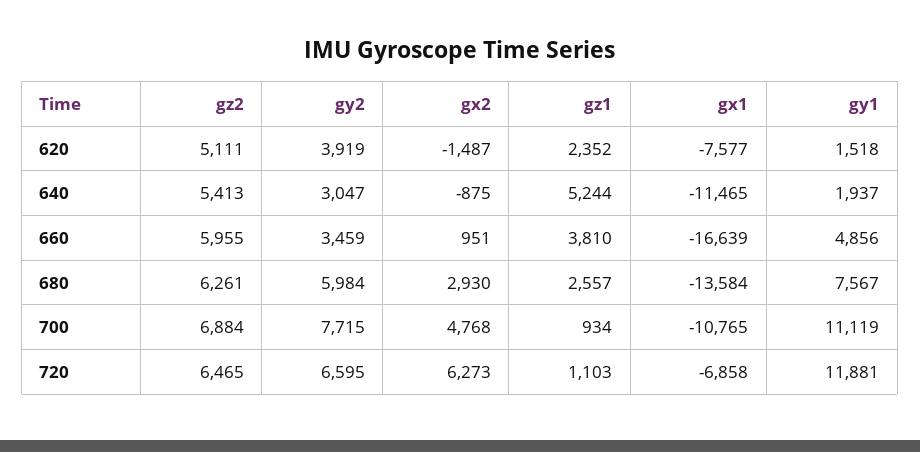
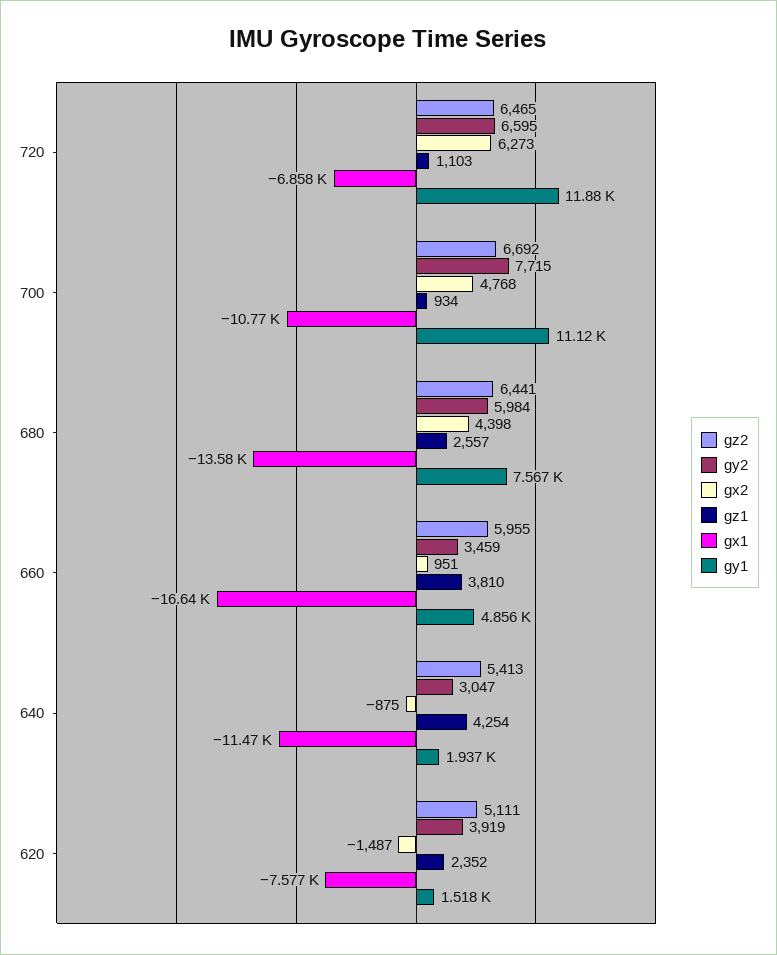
gz1, 640: 5244 -> 4254
gz2, 680: 6261 -> 6441
gx2, 680: 2930 -> 4398
gz2, 700: 6884 -> 6692

